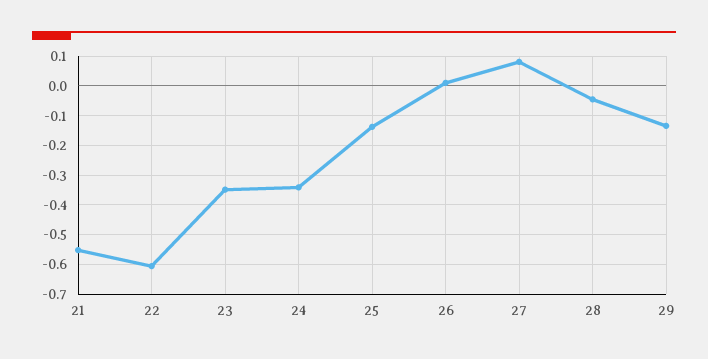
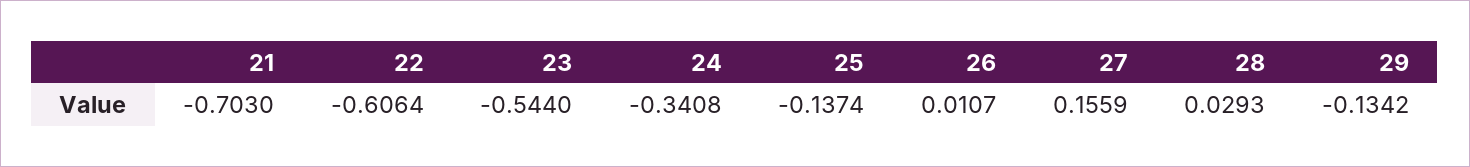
21: -0.55 -> -0.703
23: -0.35 -> -0.544
27: 0.075 -> 0.1559
28: -0.05 -> 0.0293

